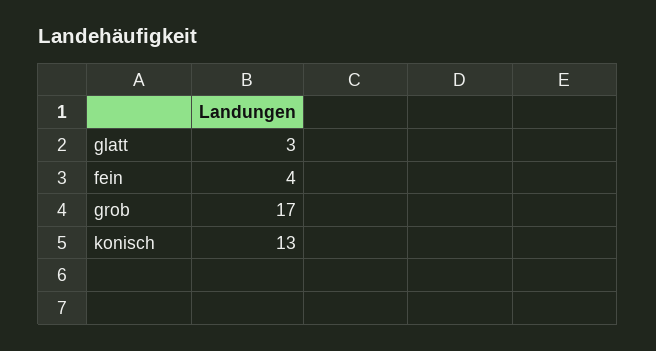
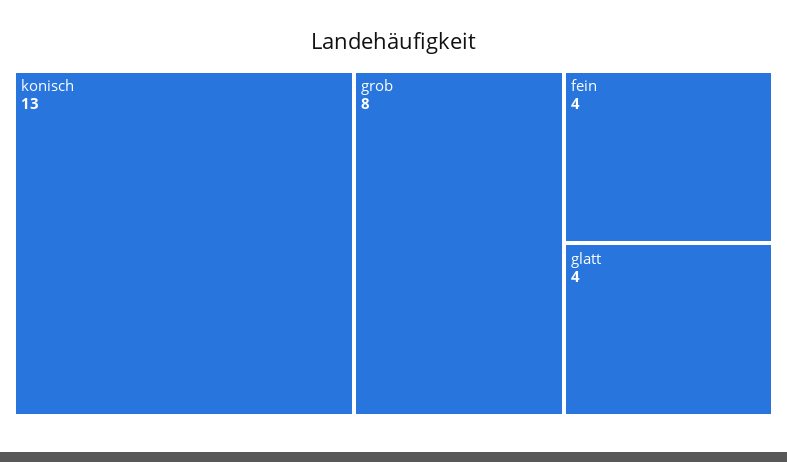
glatt: 3 -> 4
grob: 17 -> 8

